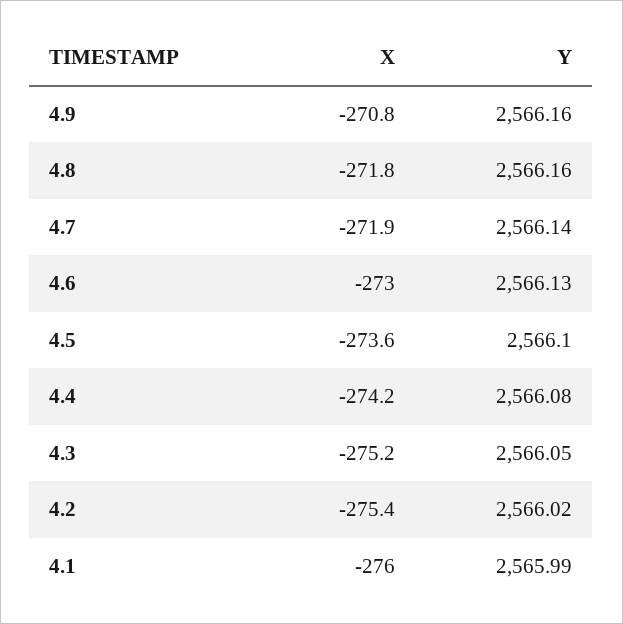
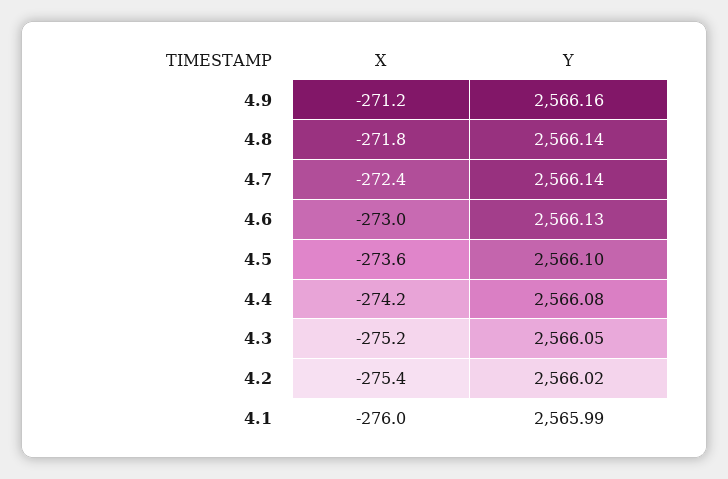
X, 4.9: -270.8 -> -271.2
Y, 4.8: 2566.16 -> 2566.14
X, 4.7: -271.9 -> -272.4

